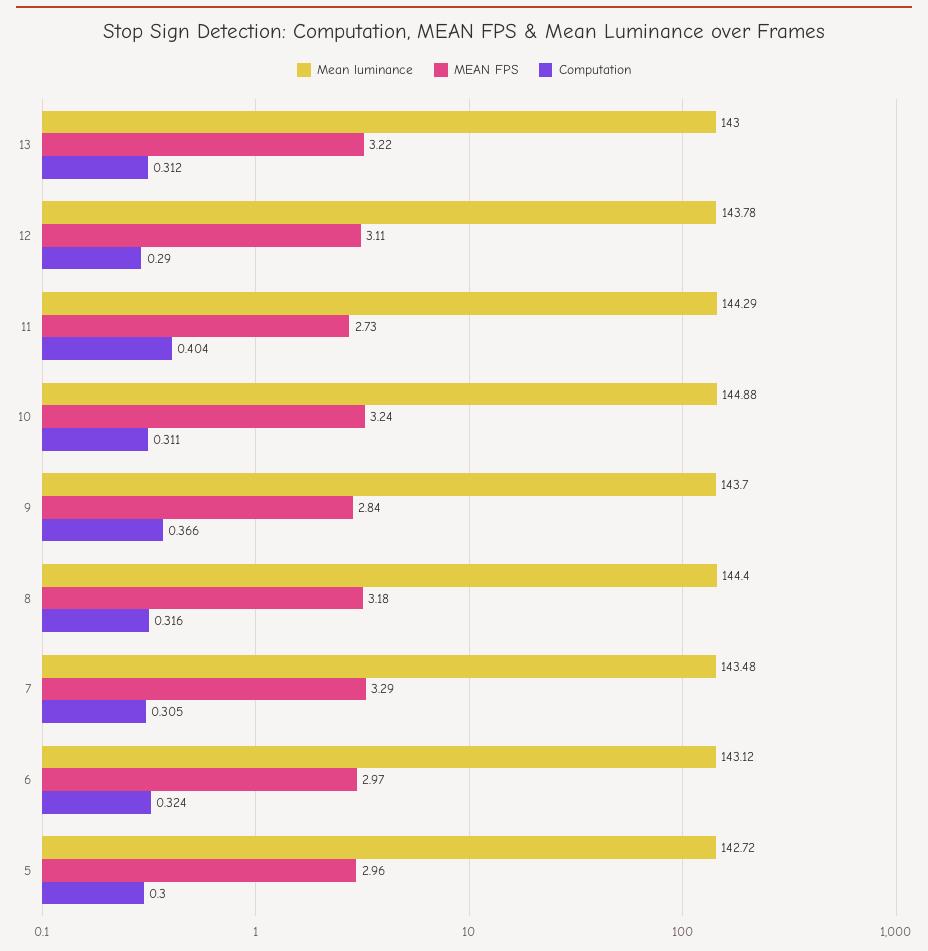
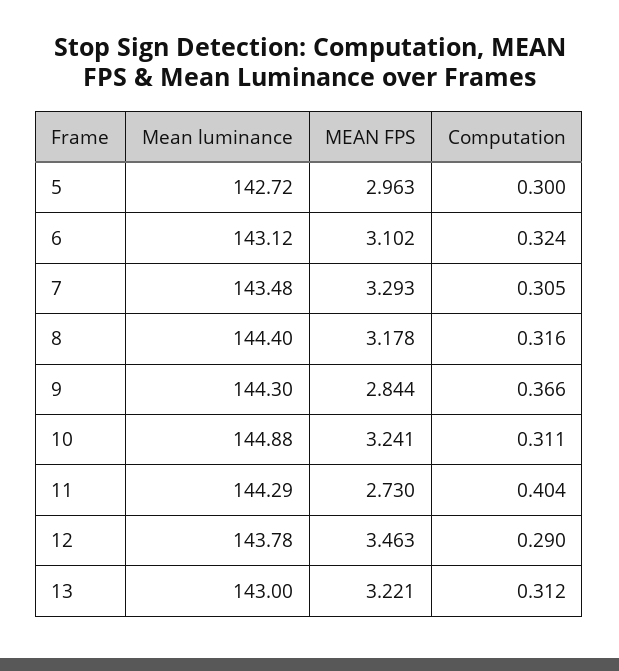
MEAN FPS, 12: 3.11 -> 3.463
Mean luminance, 9: 143.7 -> 144.3
MEAN FPS, 6: 2.97 -> 3.102

